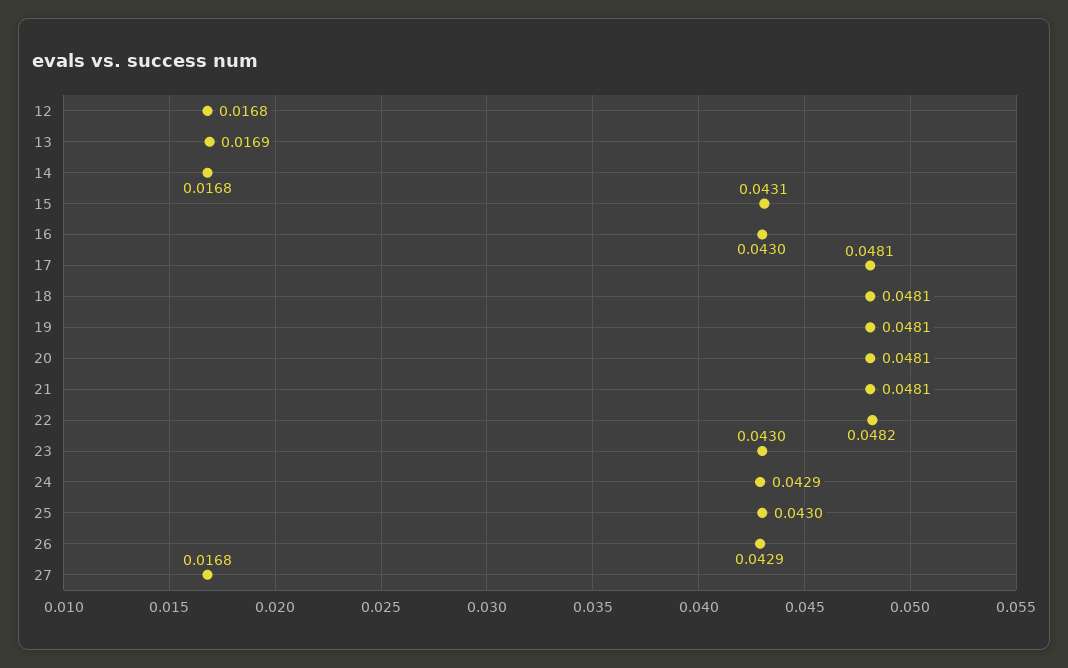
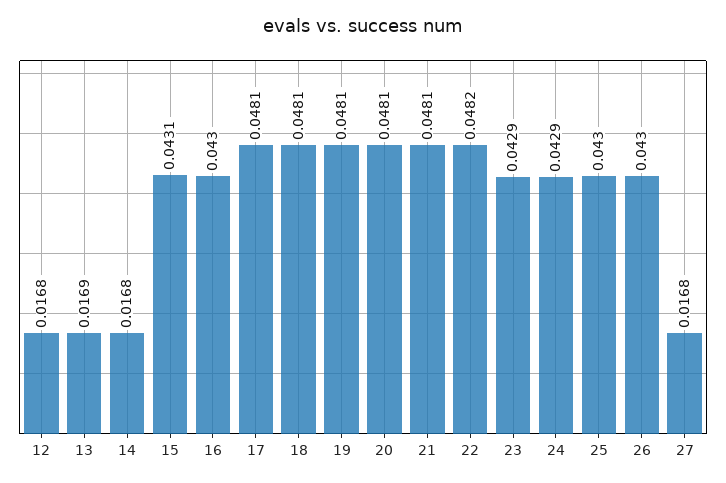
23: 0.043 -> 0.0429
26: 0.0429 -> 0.043

